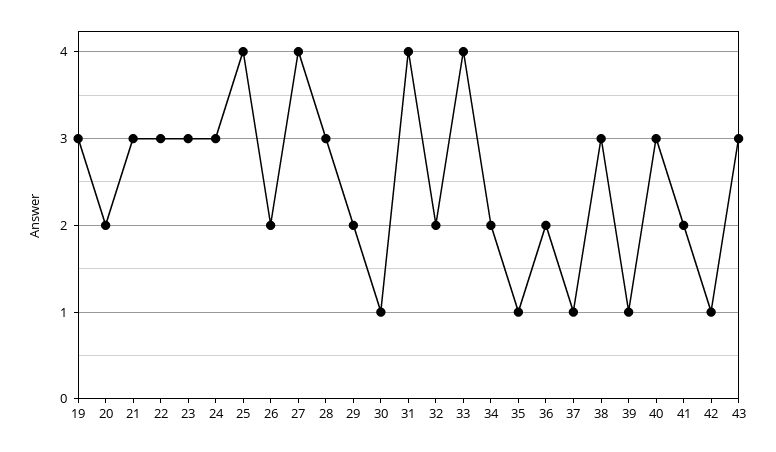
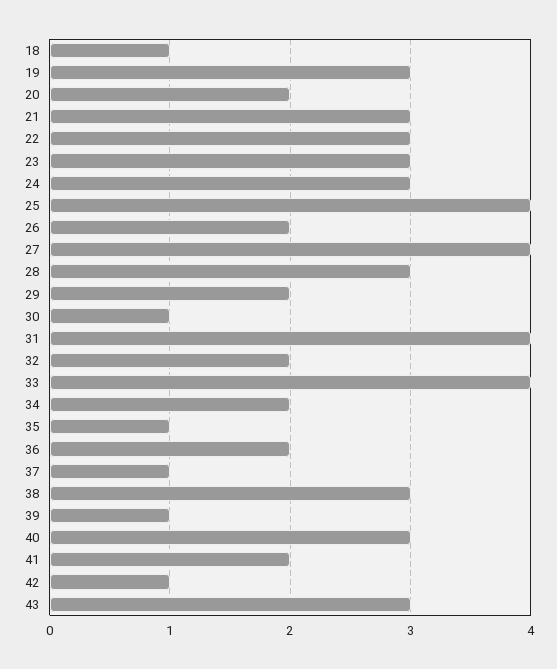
18: none -> 1

